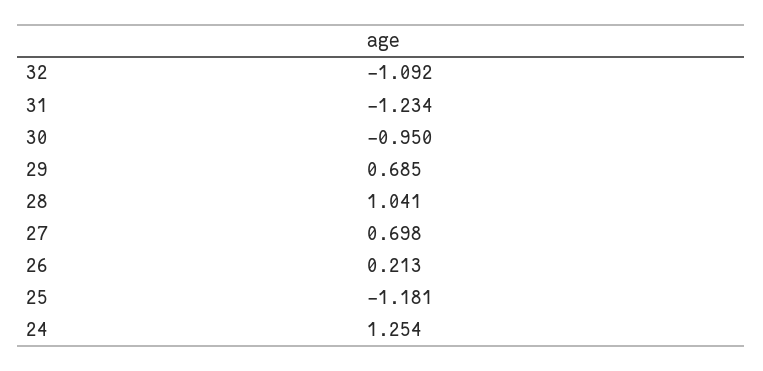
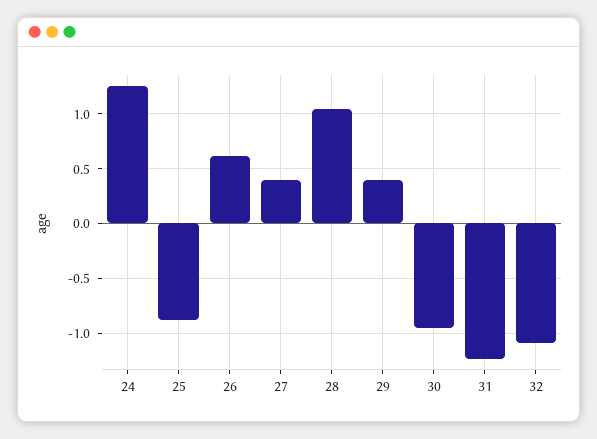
29: 0.685 -> 0.4
27: 0.698 -> 0.4
26: 0.213 -> 0.6
25: -1.181 -> -0.9

